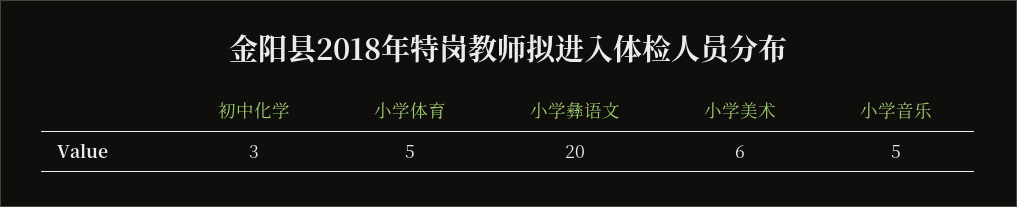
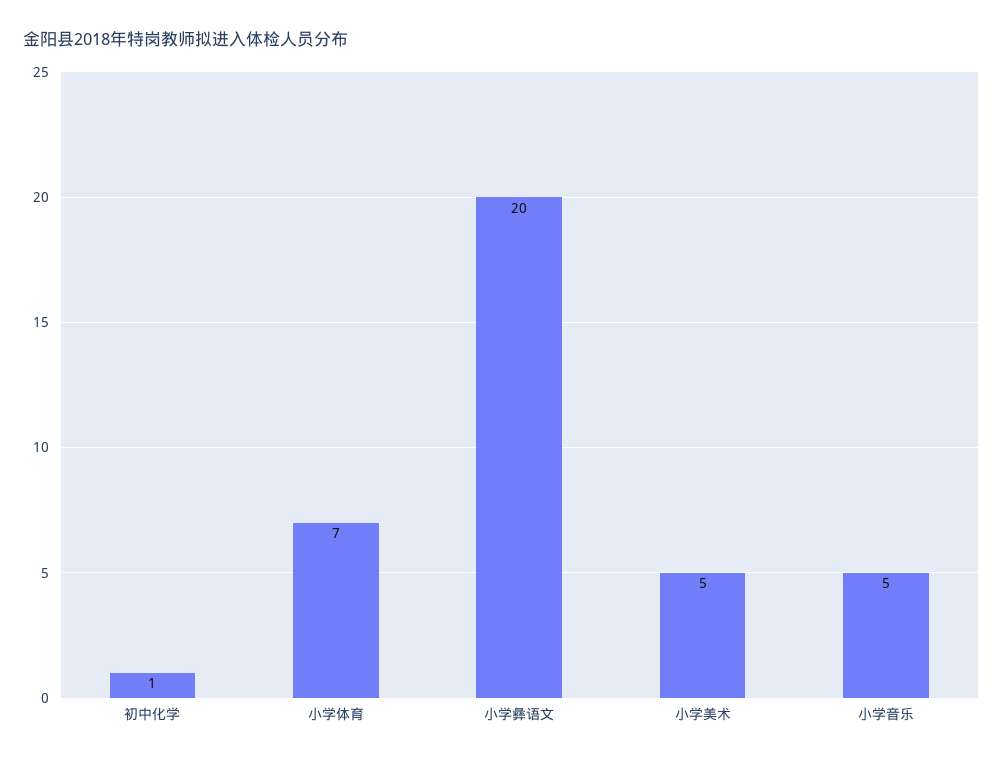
初中化学: 3 -> 1
小学体育: 5 -> 7
小学美术: 6 -> 5

